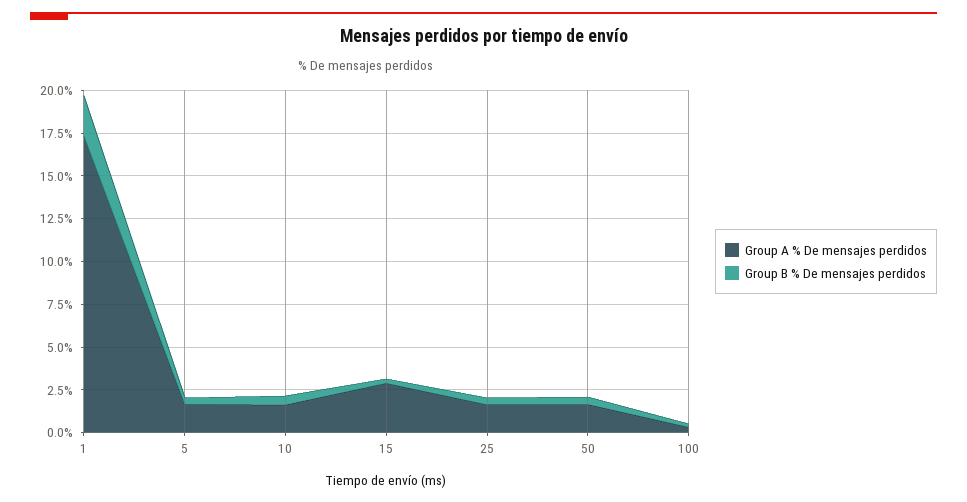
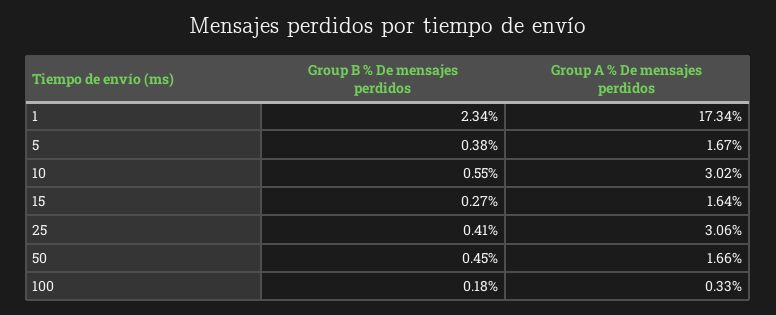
Group A % De mensajes perdidos, 10: 1.5 -> 3.02
Group A % De mensajes perdidos, 15: 3 -> 1.64
Group A % De mensajes perdidos, 25: 1.5 -> 3.06

